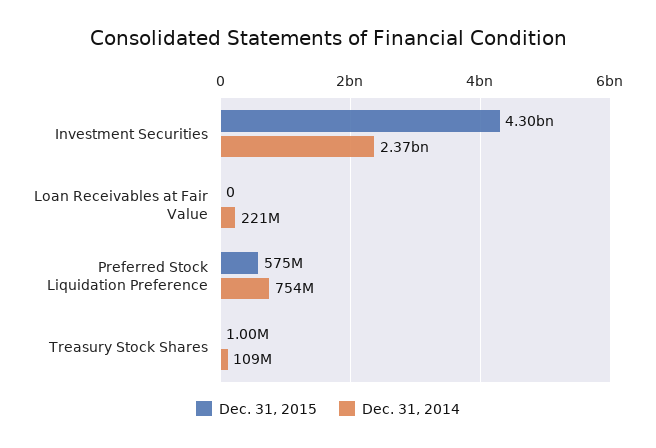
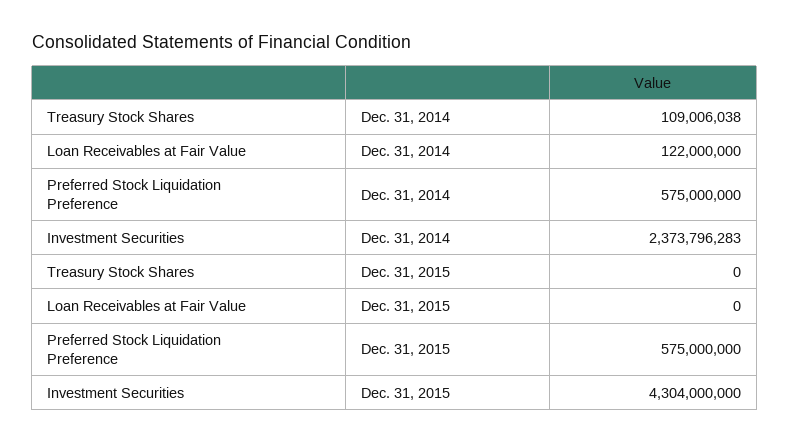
Dec. 31, 2014, Loan Receivables at Fair Value: 221000000 -> 122000000
Dec. 31, 2014, Preferred Stock Liquidation Preference: 754000000 -> 575000000
Dec. 31, 2015, Treasury Stock Shares: 1000000 -> 0

